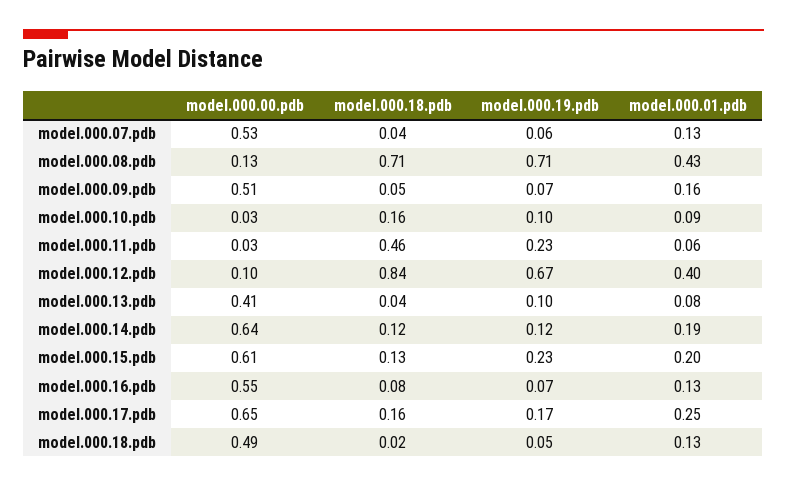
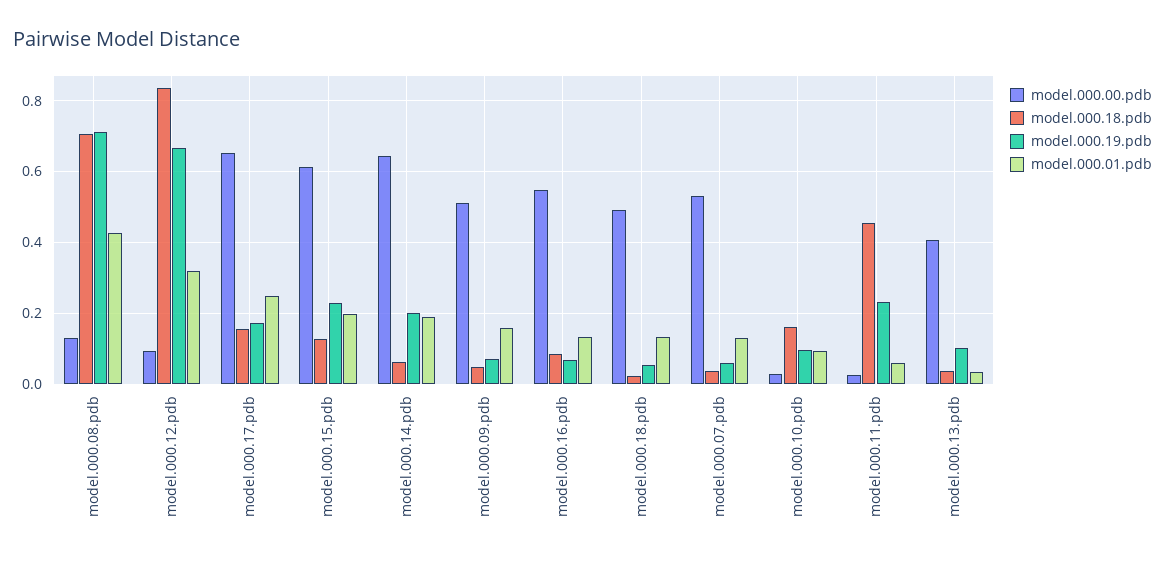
model.000.01.pdb, model.000.12.pdb: 0.4 -> 0.32
model.000.01.pdb, model.000.13.pdb: 0.08 -> 0.04
model.000.18.pdb, model.000.14.pdb: 0.12 -> 0.06
model.000.19.pdb, model.000.14.pdb: 0.12 -> 0.2

